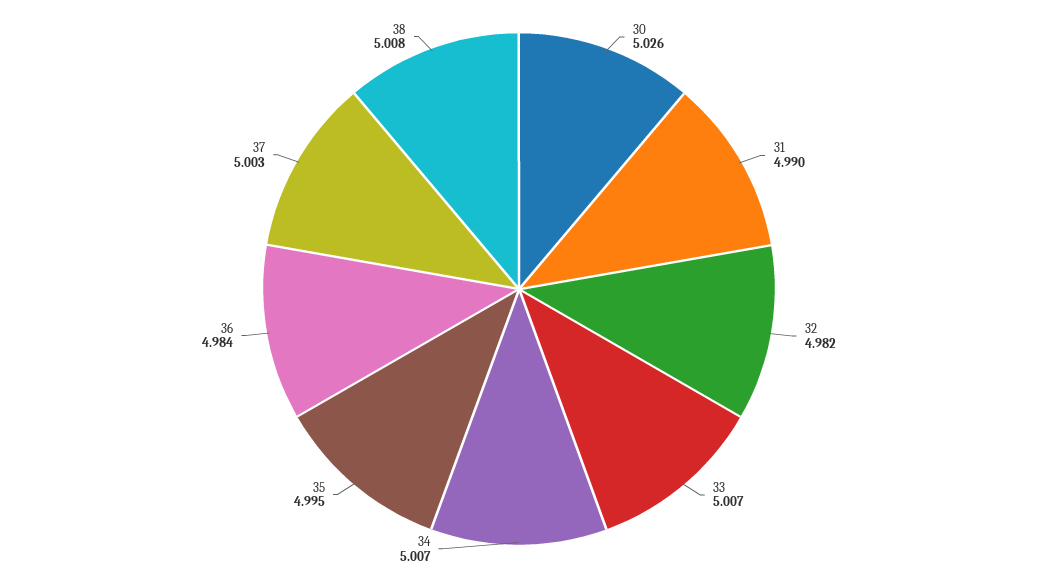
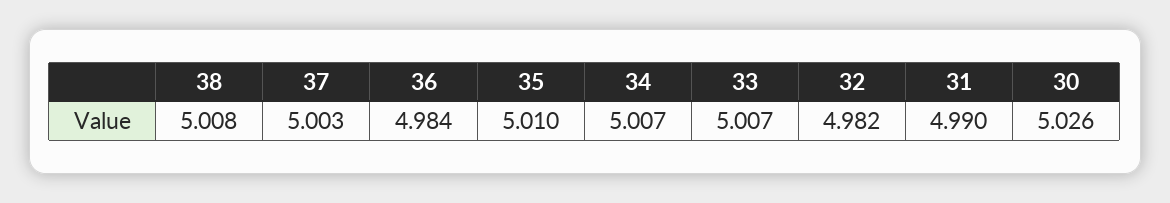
35: 4.995 -> 5.01

